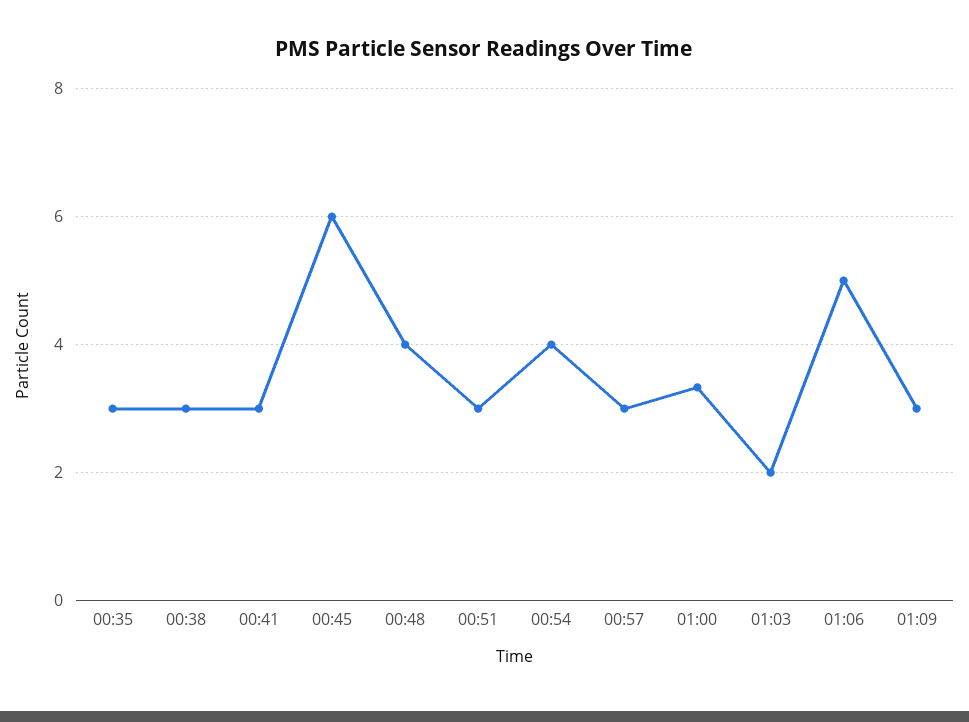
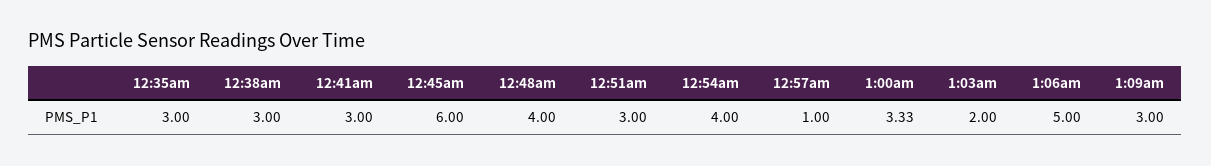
00:57: 3 -> 1

